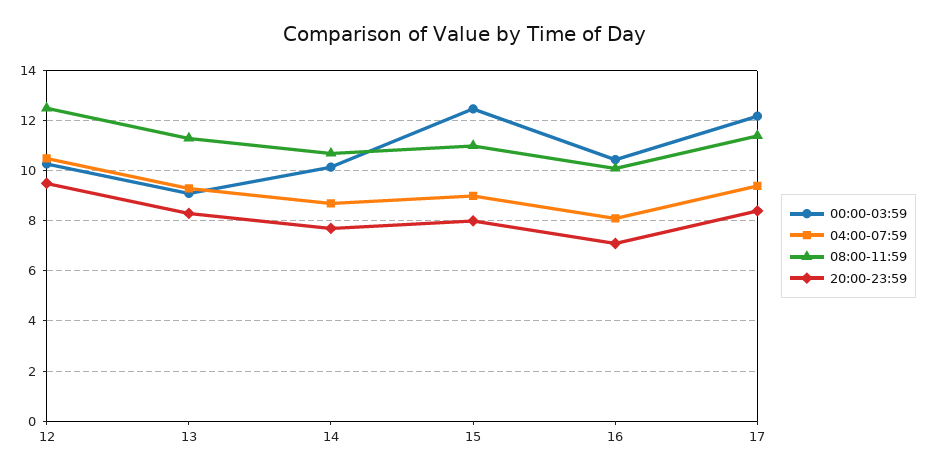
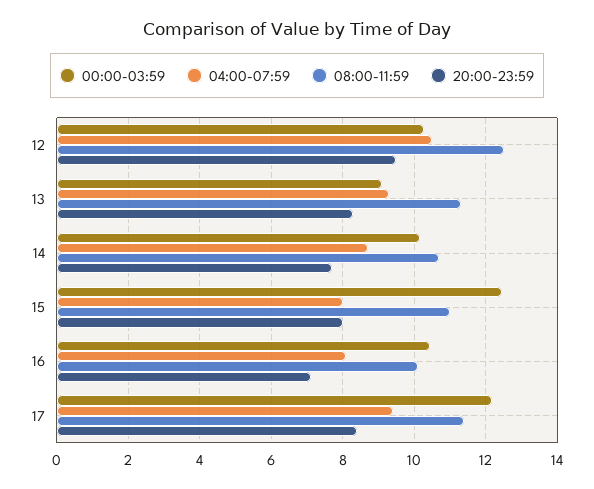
04:00-07:59, 15: 9 -> 8

